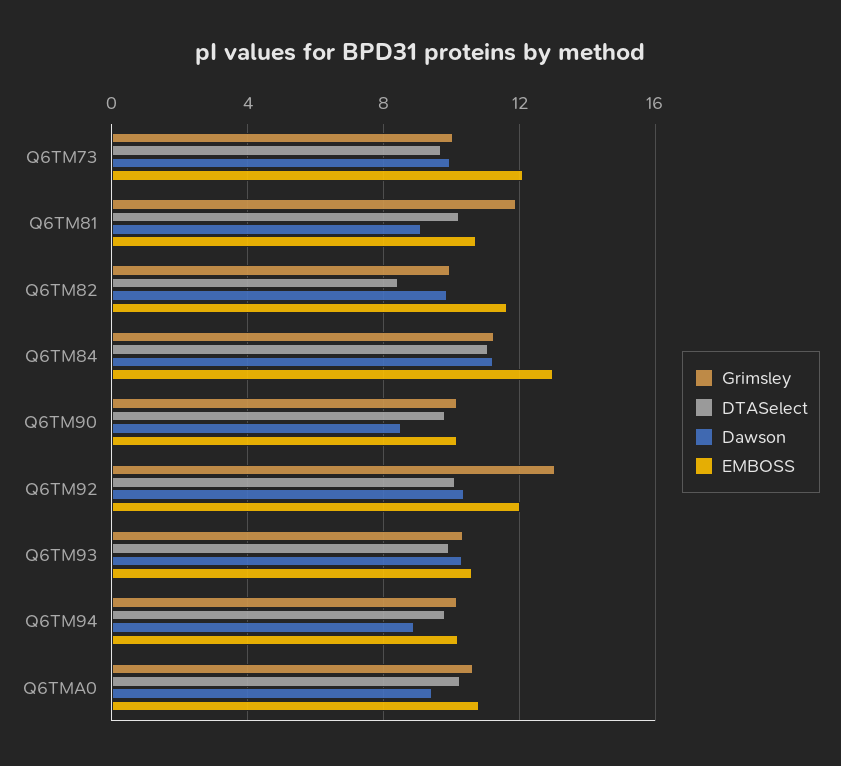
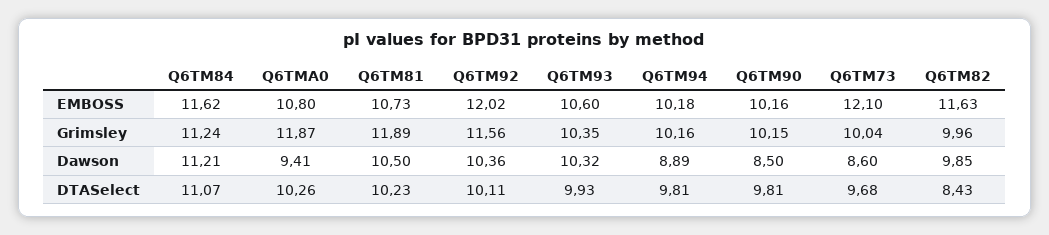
Dawson, Q6TM73: 10 -> 8.6
Dawson, Q6TM81: 9 -> 10.5
EMBOSS, Q6TM84: 13 -> 11.62
Grimsley, Q6TM92: 13 -> 11.56
Grimsley, Q6TMA0: 10.5 -> 11.87

